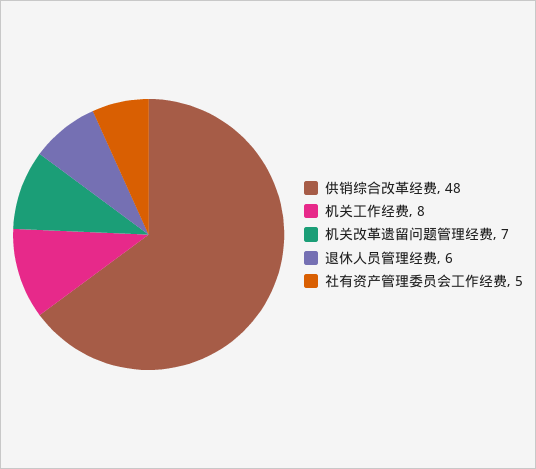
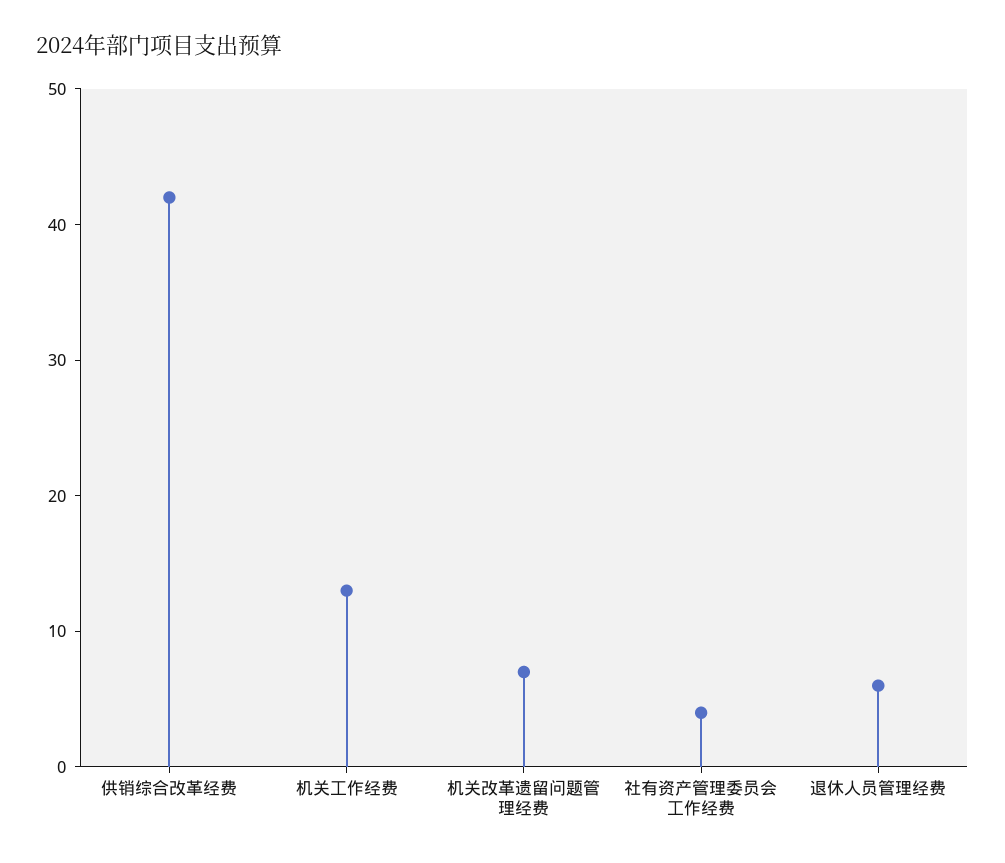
供销综合改革经费: 48 -> 42
机关工作经费: 8 -> 13
社有资产管理委员会工作经费: 5 -> 4

